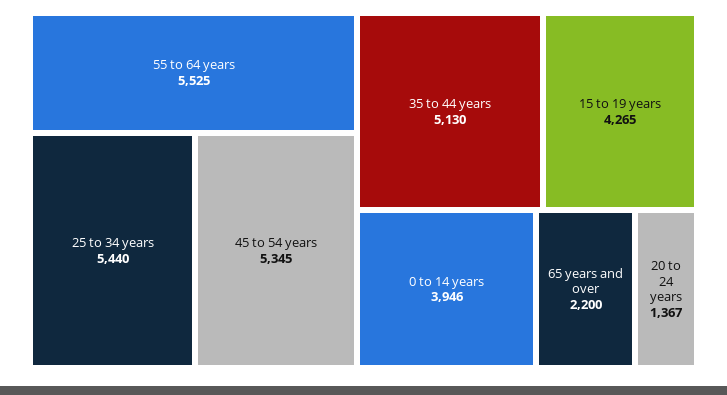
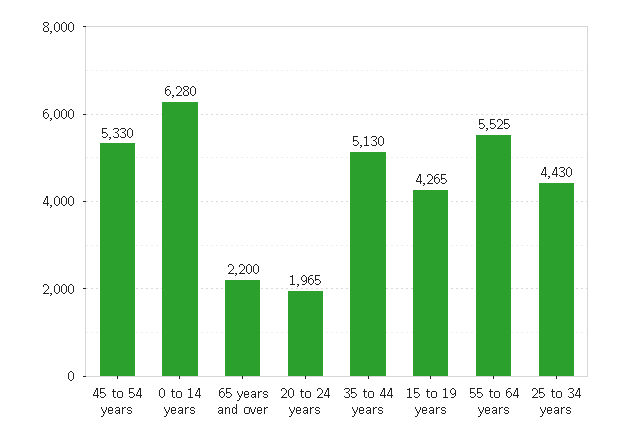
25 to 34 years: 5440 -> 4430
45 to 54 years: 5345 -> 5330
0 to 14 years: 3946 -> 6280
20 to 24 years: 1367 -> 1965

